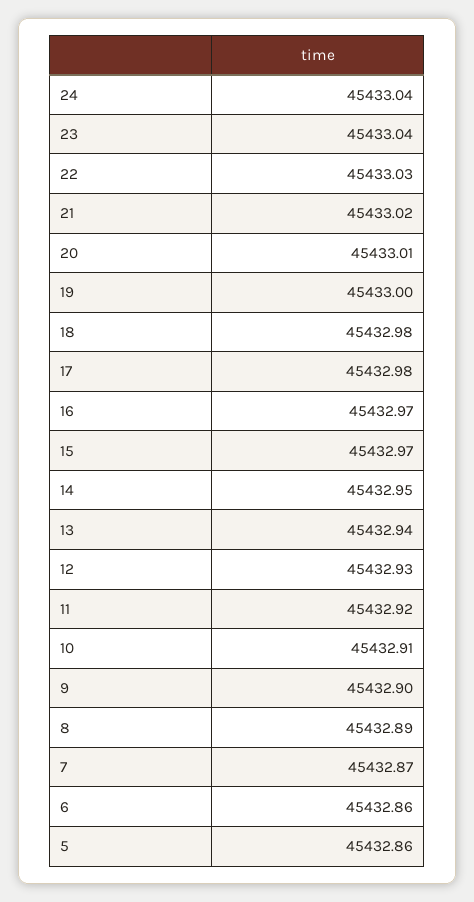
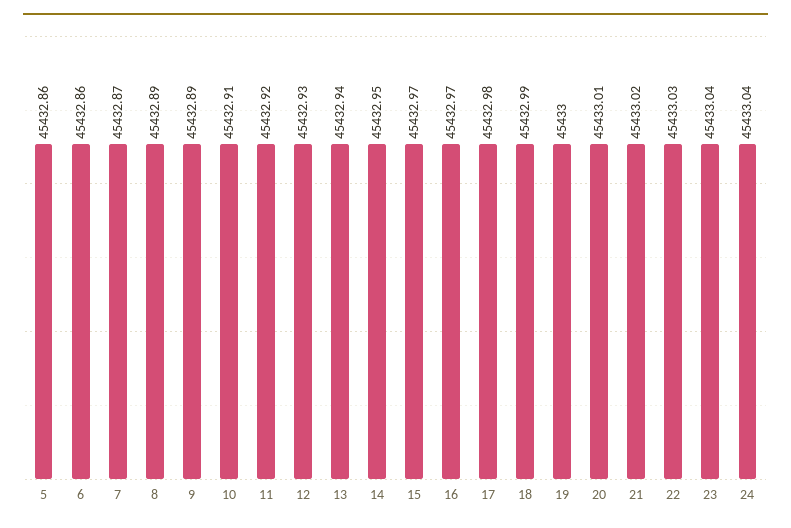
18: 45432.98 -> 45432.99
9: 45432.9 -> 45432.89

